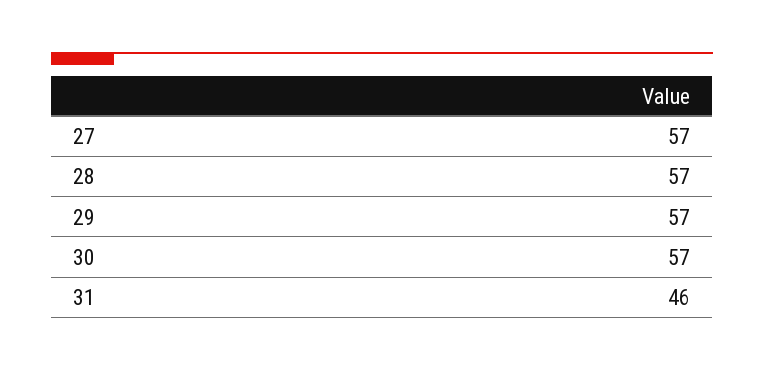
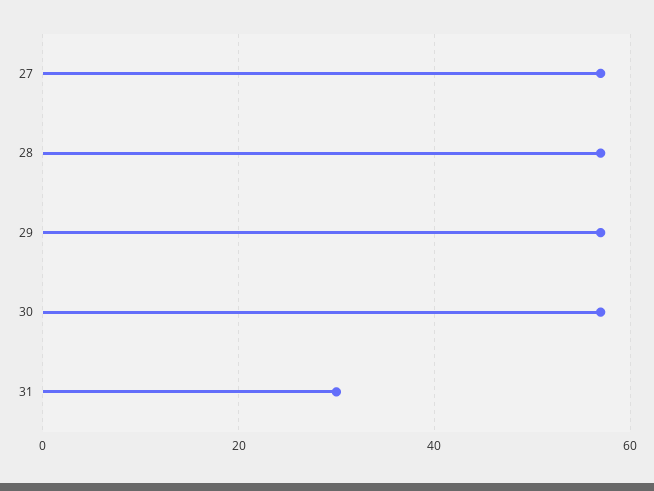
31: 46 -> 30

